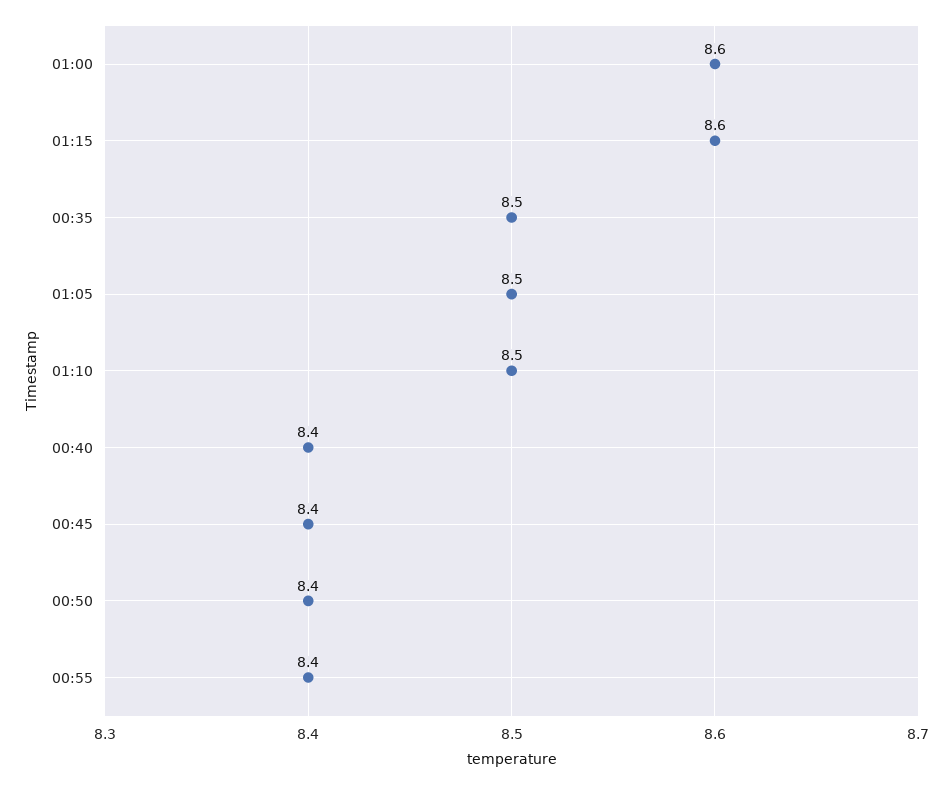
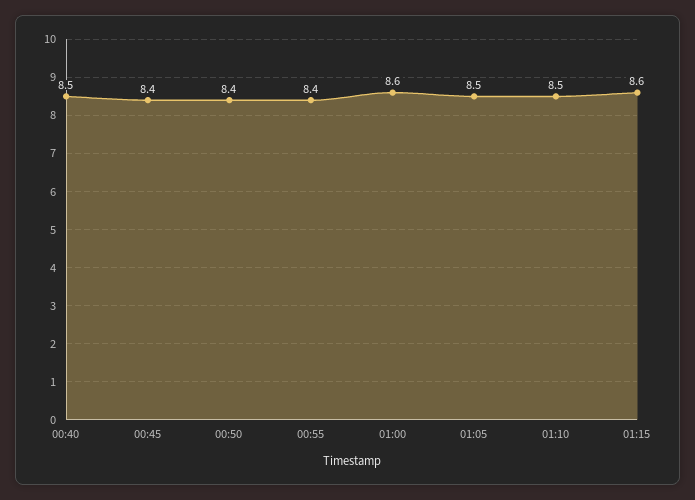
00:35: 8.5 -> none
00:40: 8.4 -> 8.5

